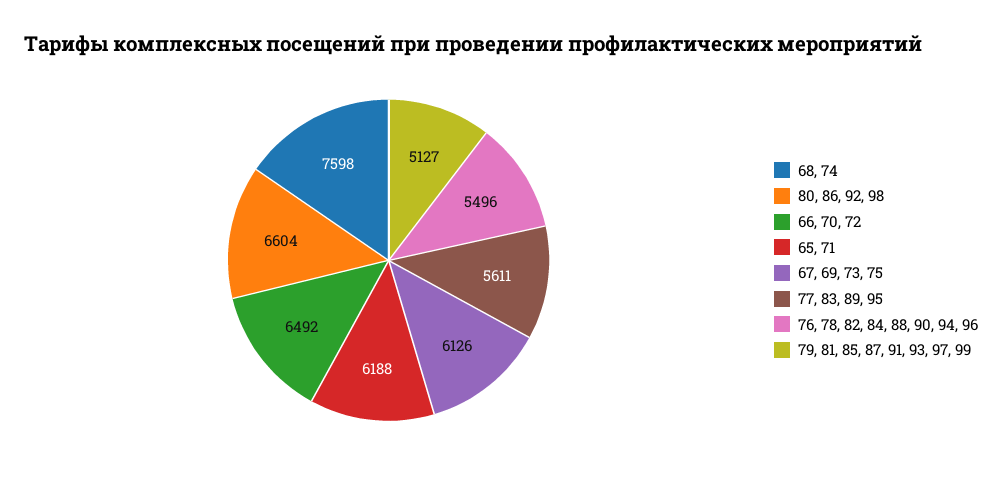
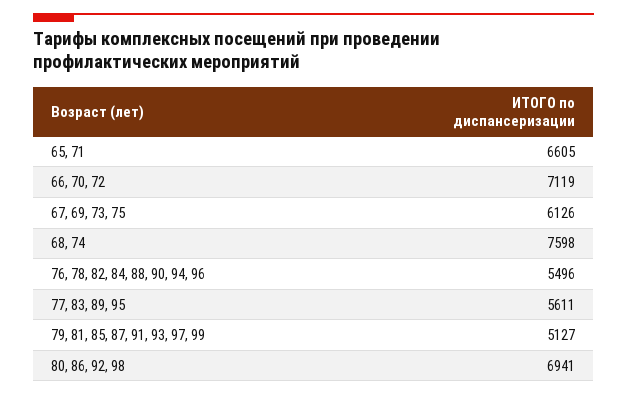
80, 86, 92, 98: 6604 -> 6941
66, 70, 72: 6492 -> 7119
65, 71: 6188 -> 6605

